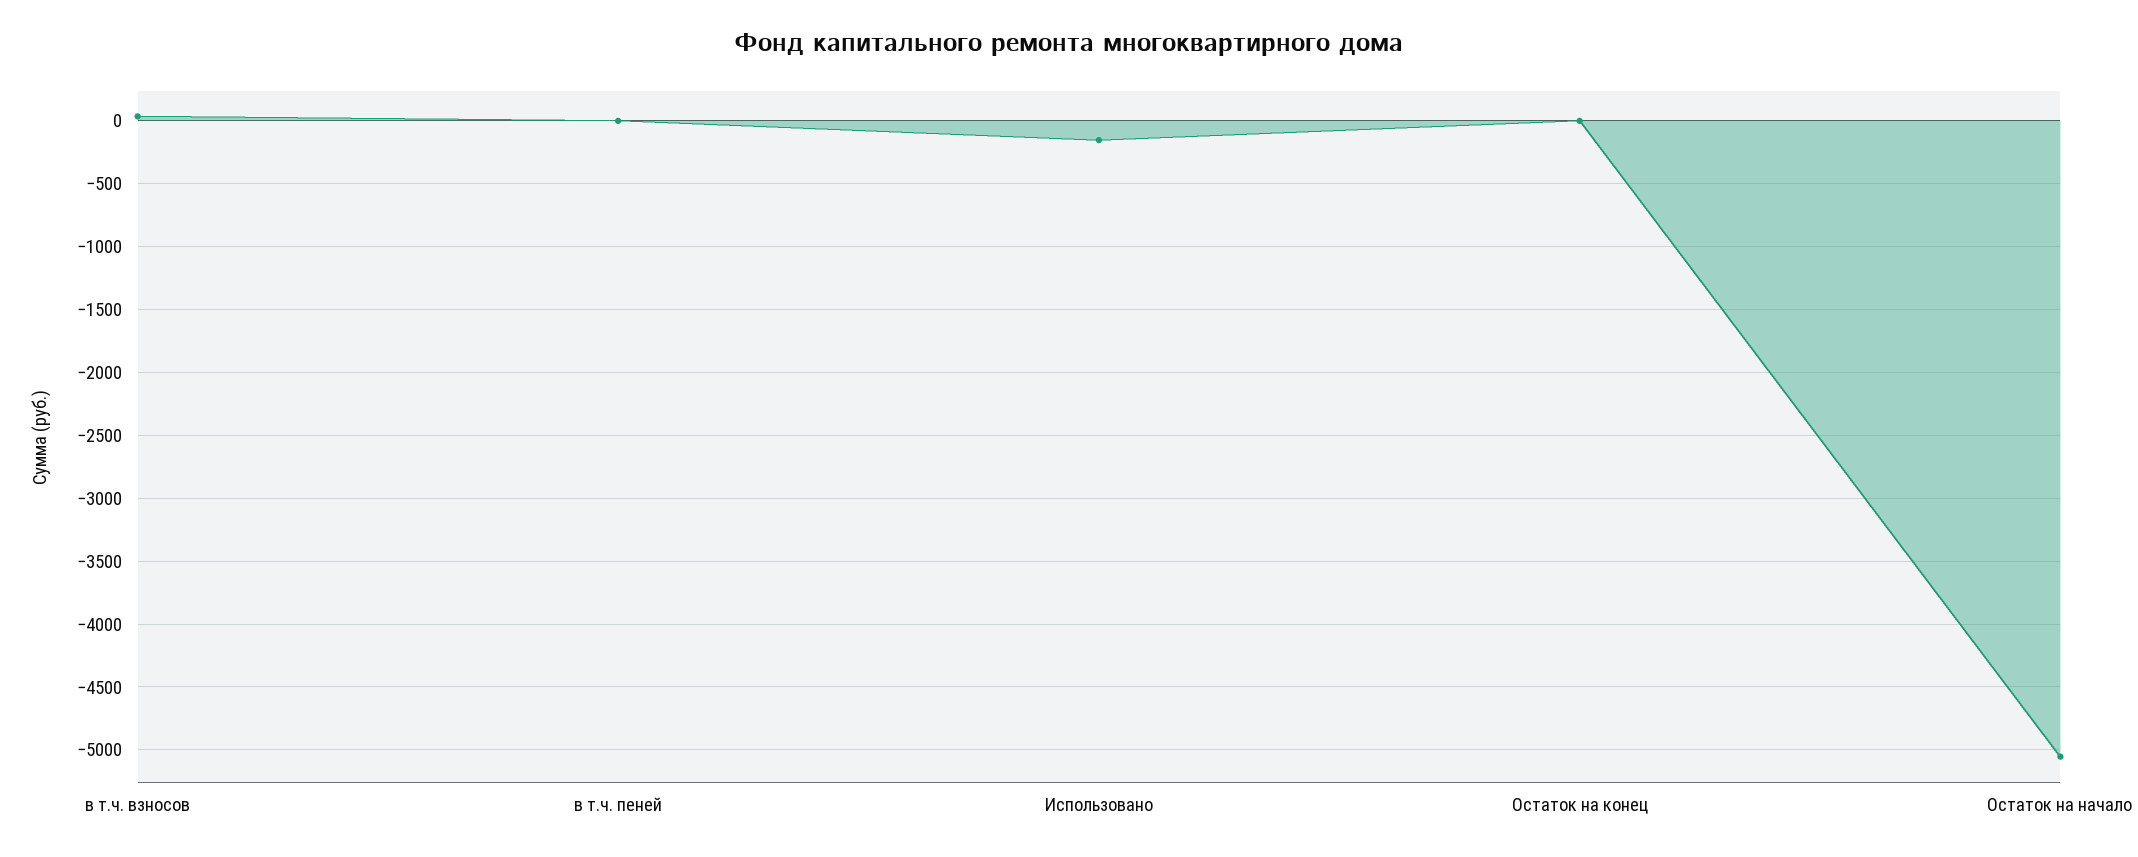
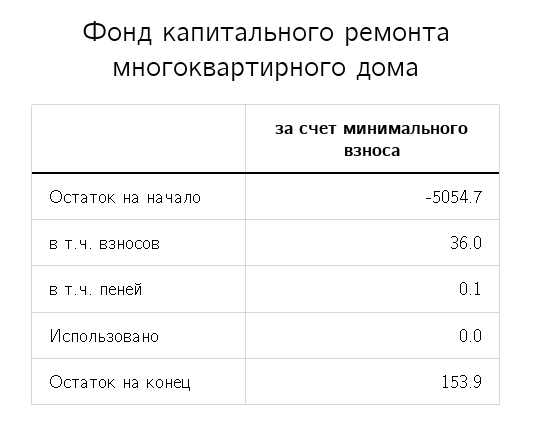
Использовано: -150 -> 0
Остаток на конец: 0 -> 153.9

